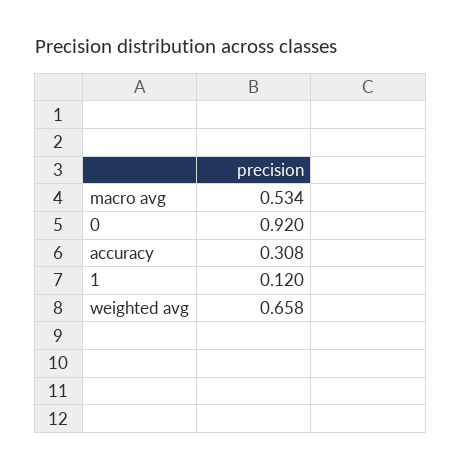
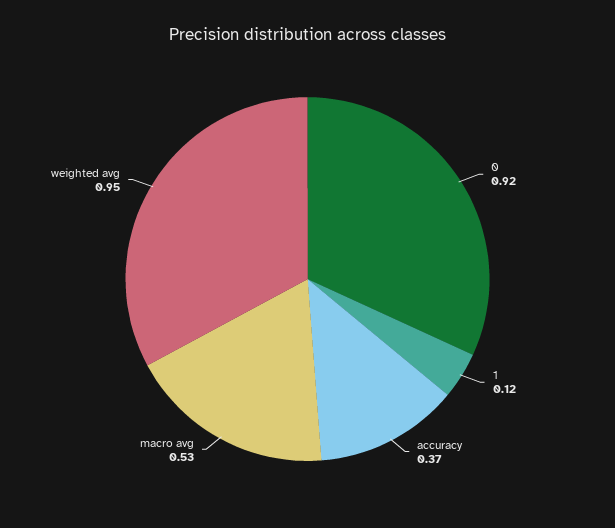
accuracy: 0.308 -> 0.37
weighted avg: 0.658 -> 0.95

